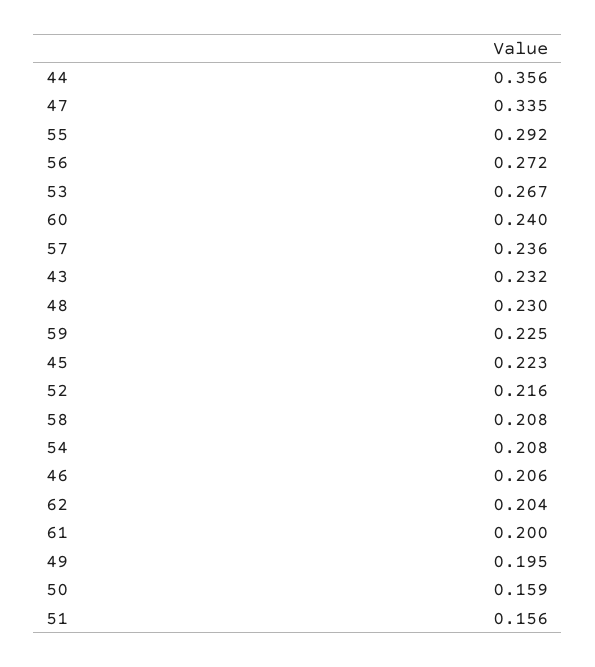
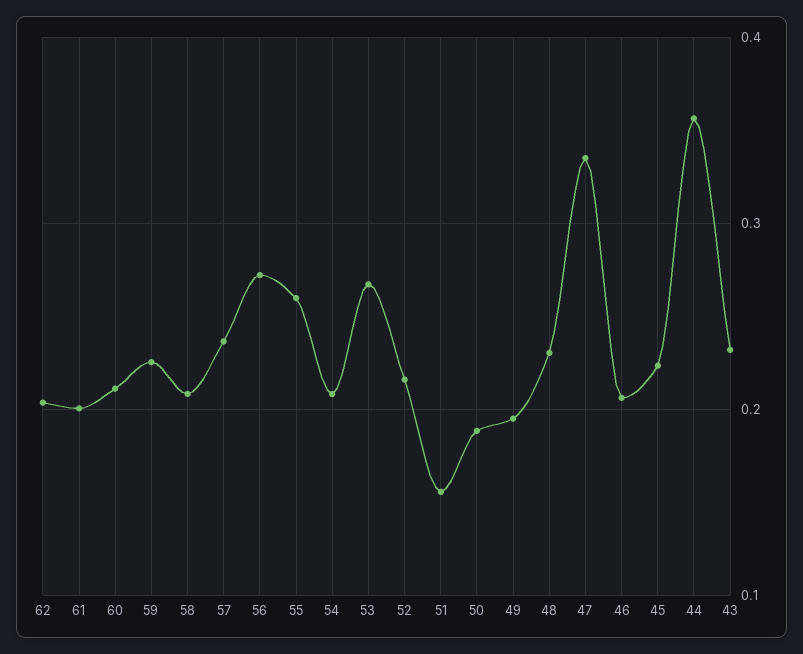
55: 0.292 -> 0.26
60: 0.24 -> 0.21
50: 0.159 -> 0.19

